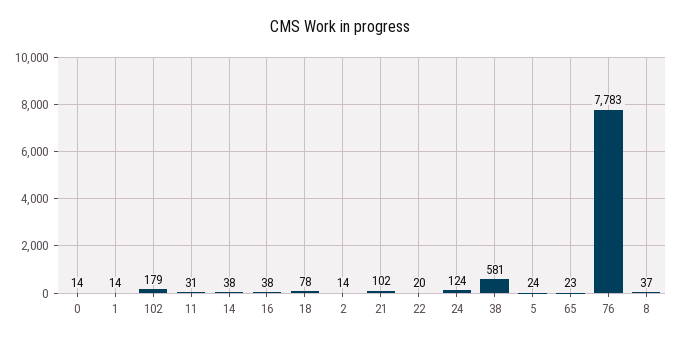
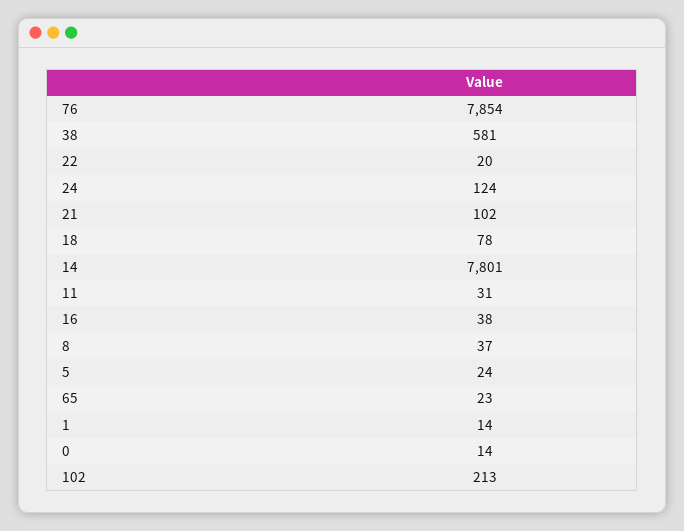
102: 179 -> 213
14: 38 -> 7801
2: 14 -> none
76: 7783 -> 7854

